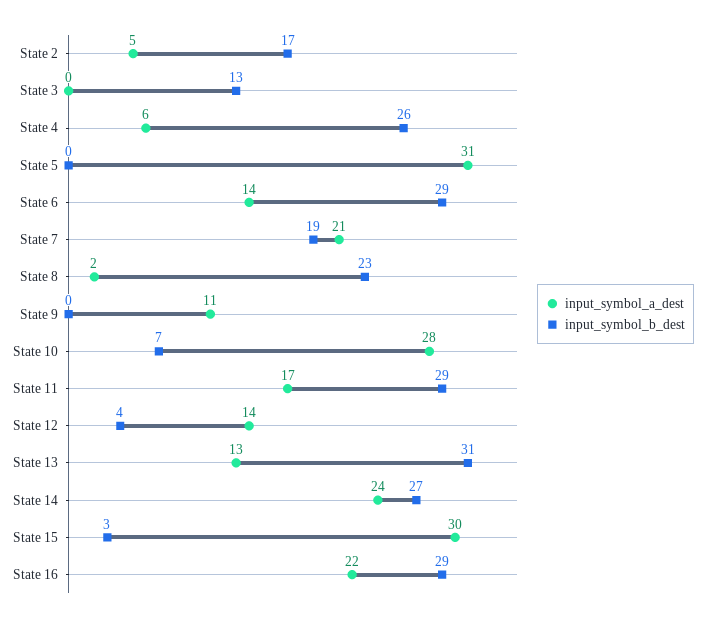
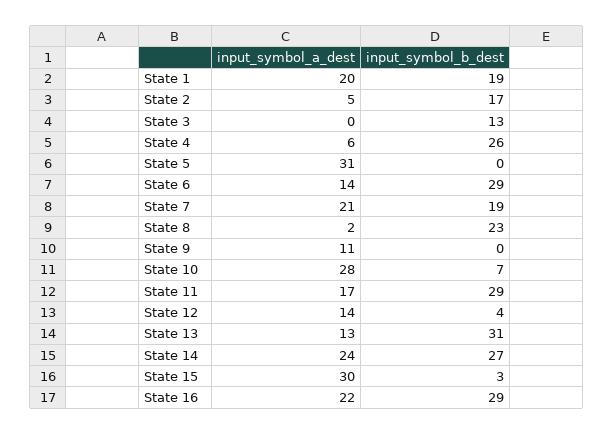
input_symbol_a_dest, State 1: none -> 20
input_symbol_b_dest, State 1: none -> 19

